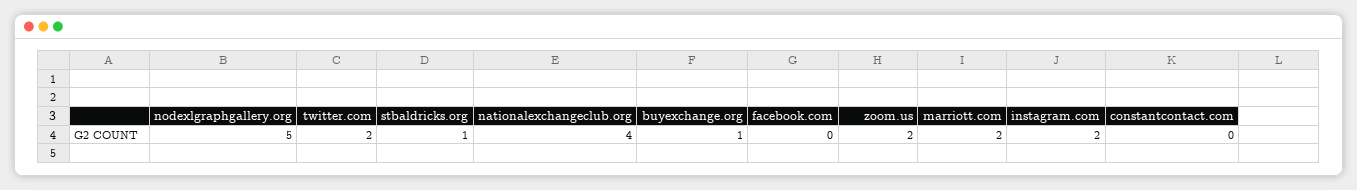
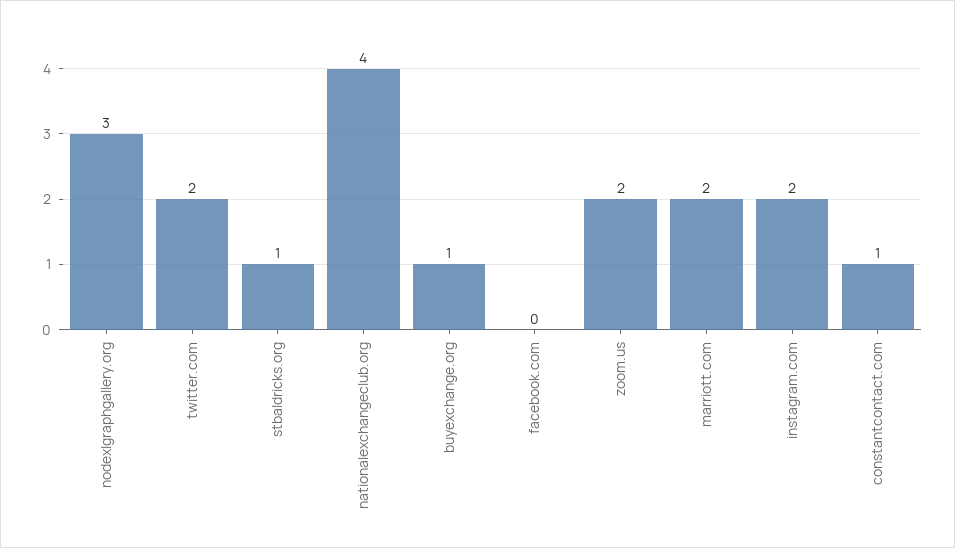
nodexlgraphgallery.org: 5 -> 3
constantcontact.com: 0 -> 1

